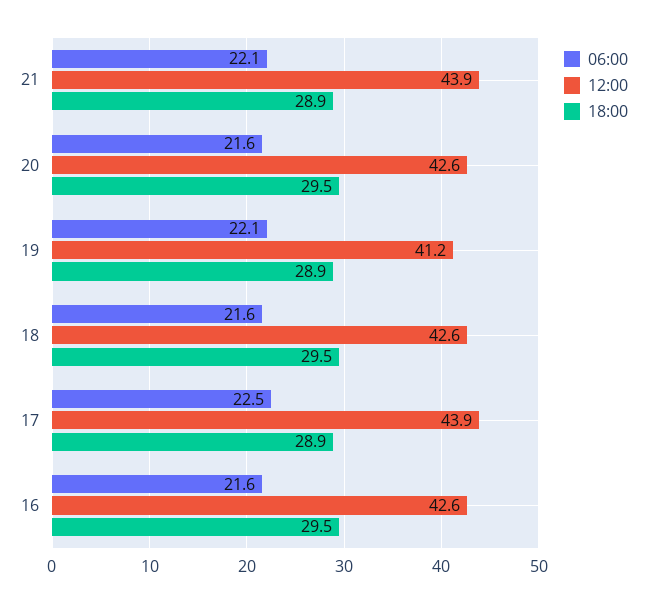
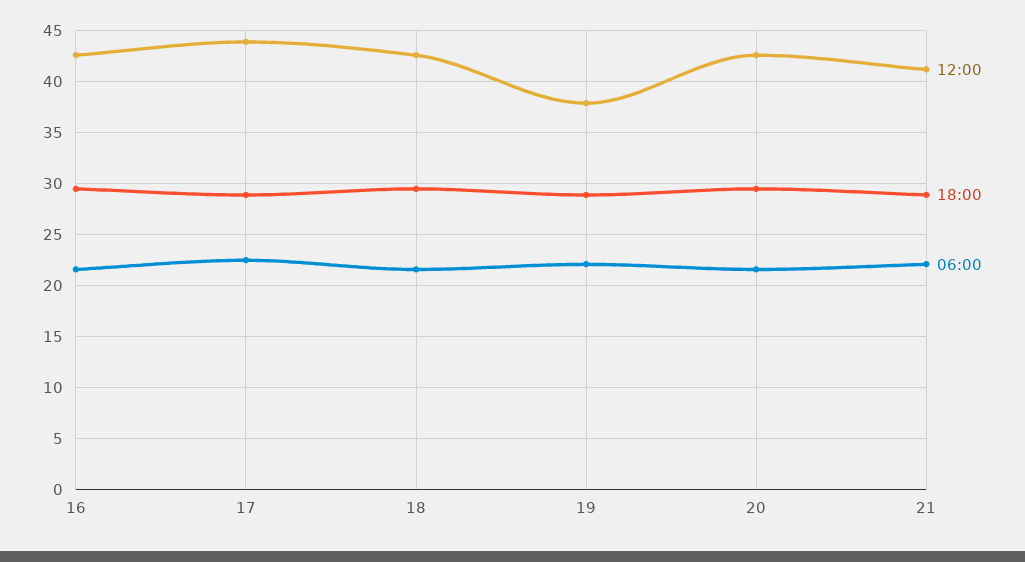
12:00, 21: 43.9 -> 41
12:00, 19: 41.2 -> 38

